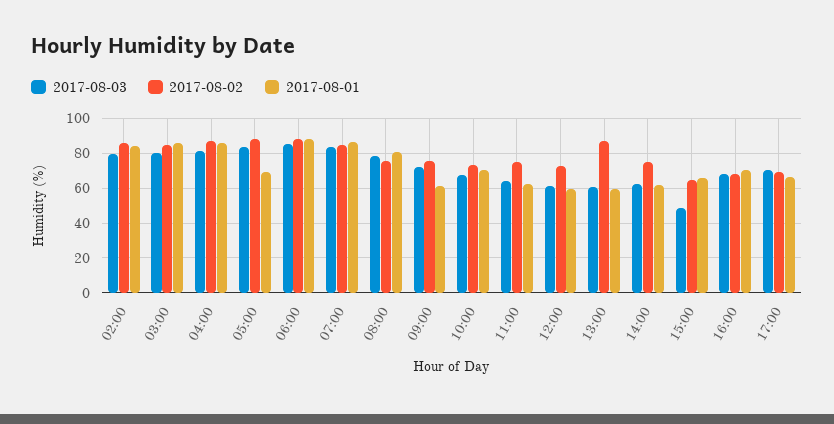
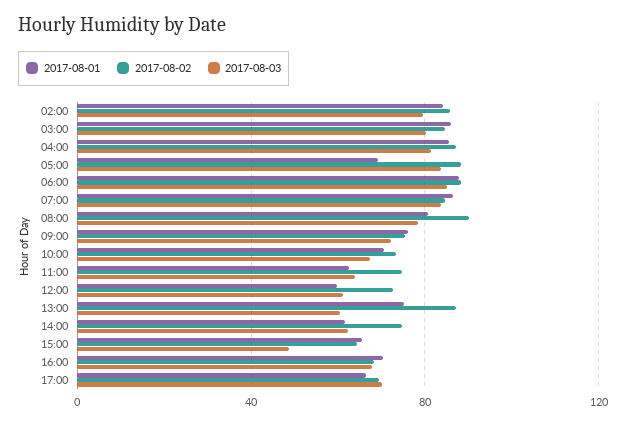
2017-08-02, 08:00: 75 -> 90
2017-08-01, 09:00: 60 -> 75
2017-08-01, 13:00: 60 -> 75

